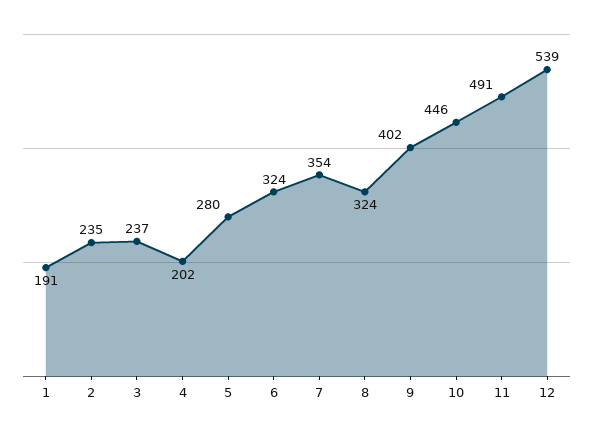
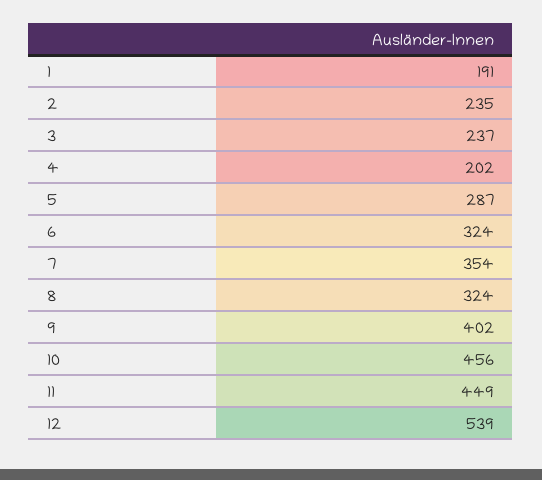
5: 280 -> 287
10: 446 -> 456
11: 491 -> 449

